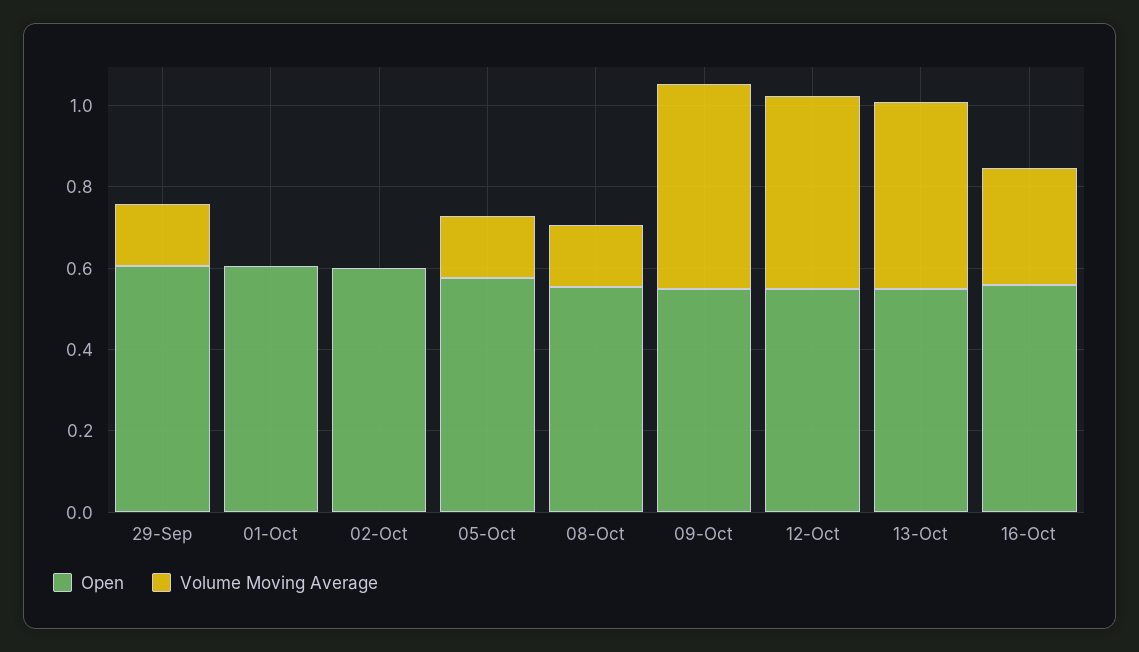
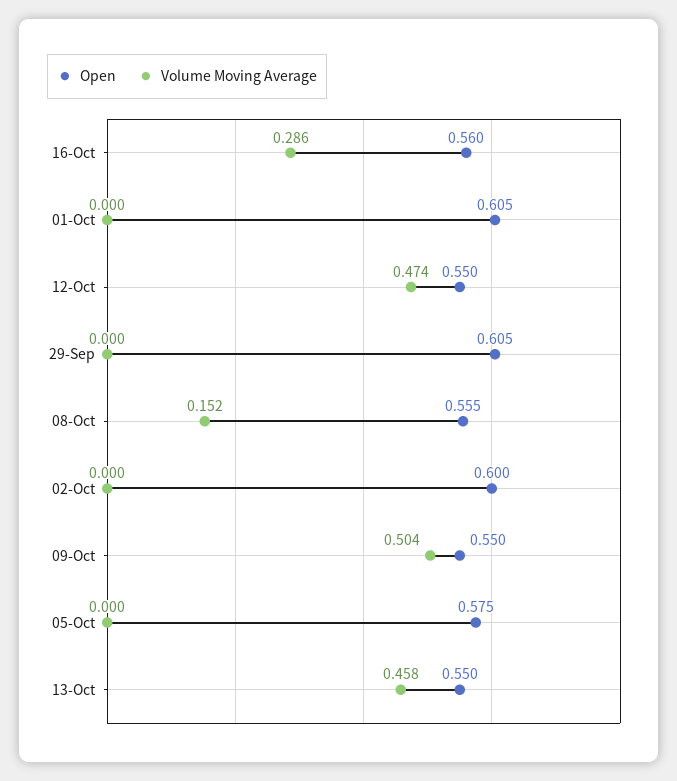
Volume Moving Average, 29-Sep: 0.15 -> 0
Volume Moving Average, 05-Oct: 0.15 -> 0

